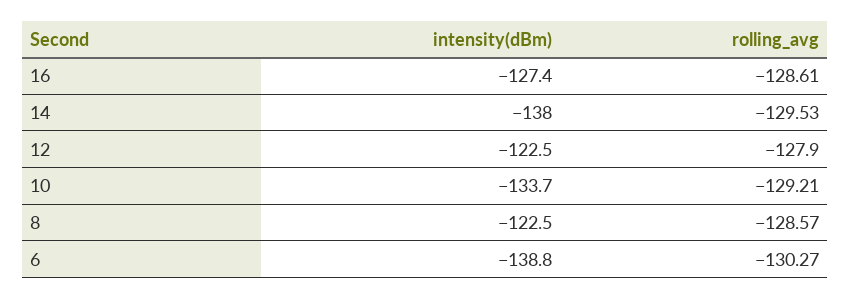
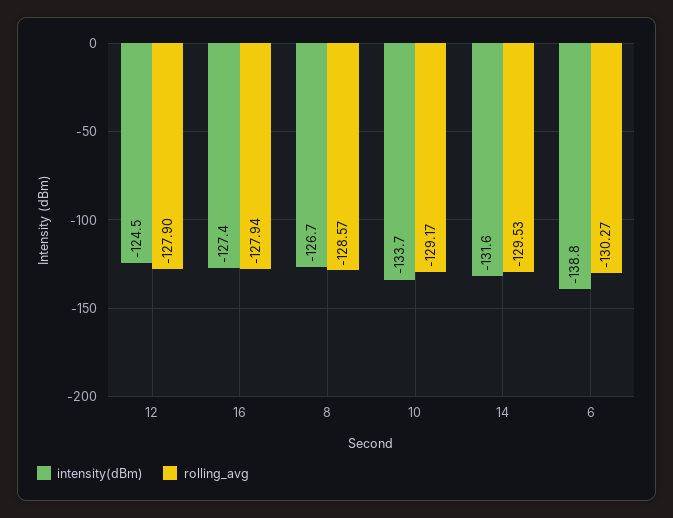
rolling_avg, 16: -128.61 -> -127.94
intensity(dBm), 14: -138 -> -131.6
intensity(dBm), 12: -122.5 -> -124.5
rolling_avg, 10: -129.21 -> -129.17
intensity(dBm), 8: -122.5 -> -126.7

